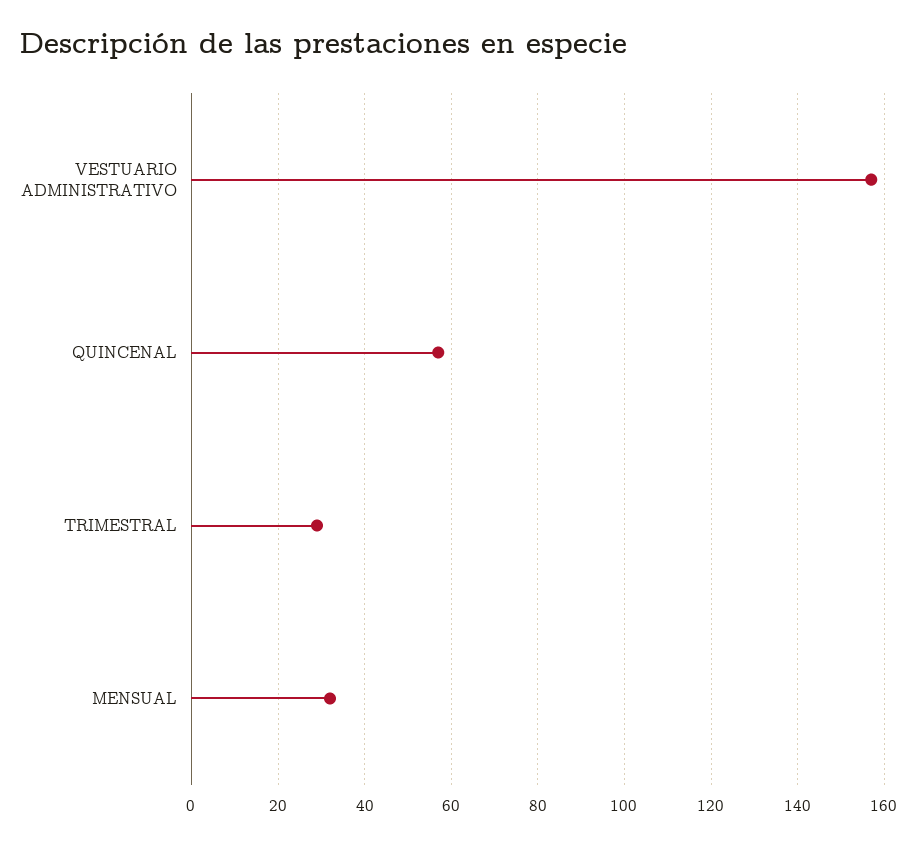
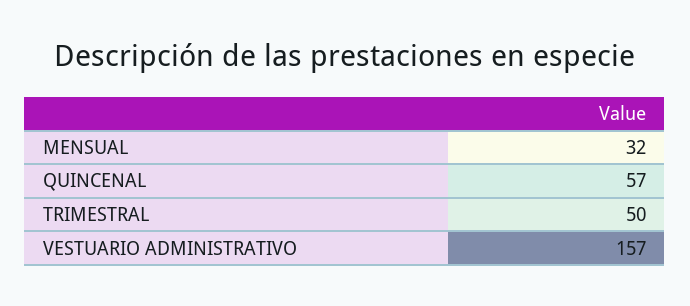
TRIMESTRAL: 30 -> 50

